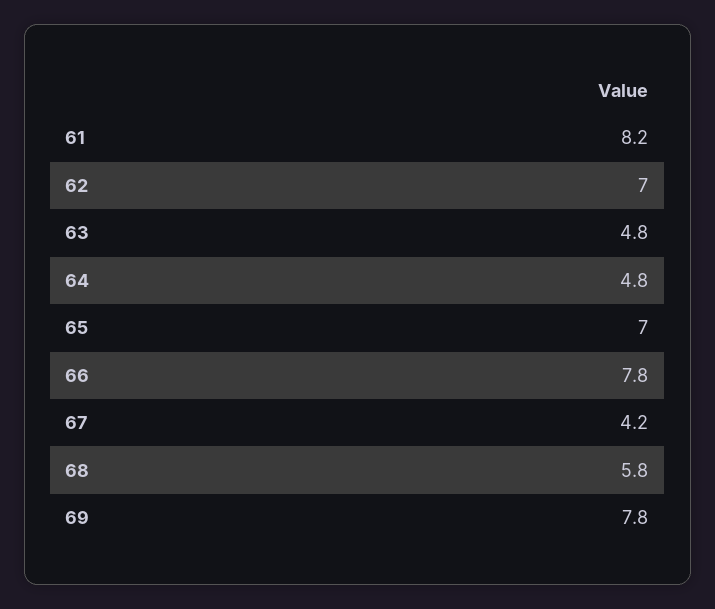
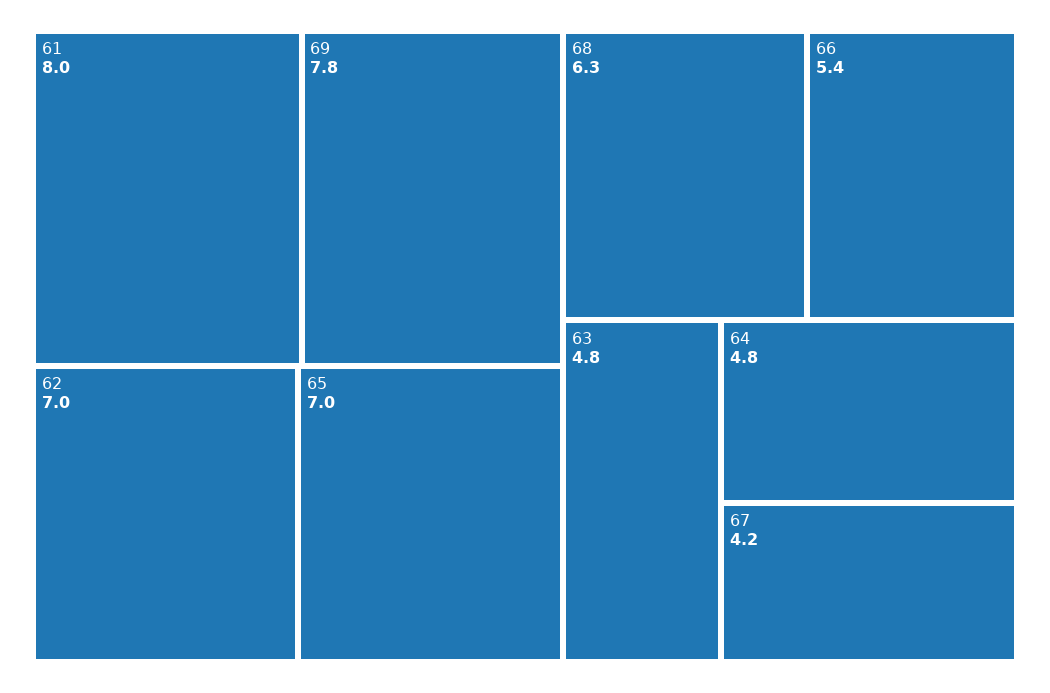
61: 8.2 -> 8
66: 7.8 -> 5.4
68: 5.8 -> 6.3

